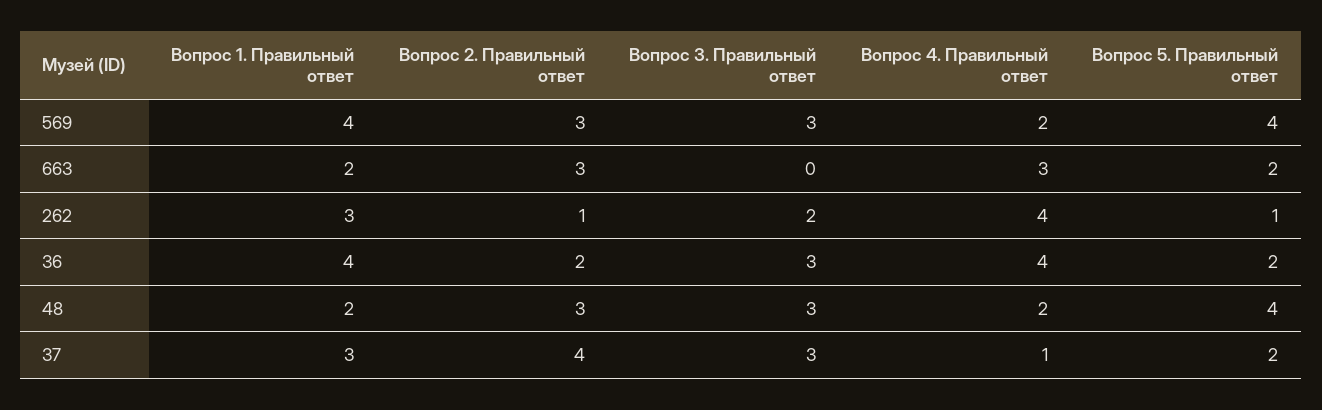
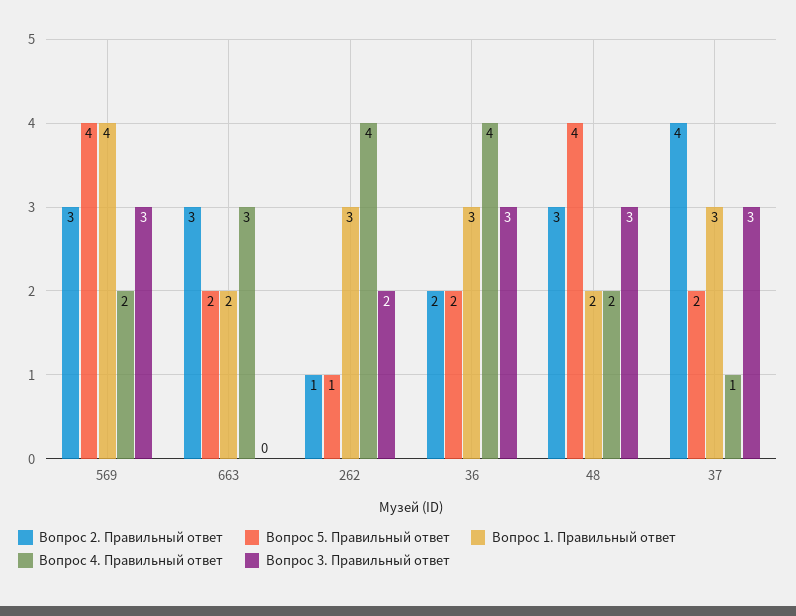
Вопрос 1. Правильный ответ, 36: 4 -> 3

